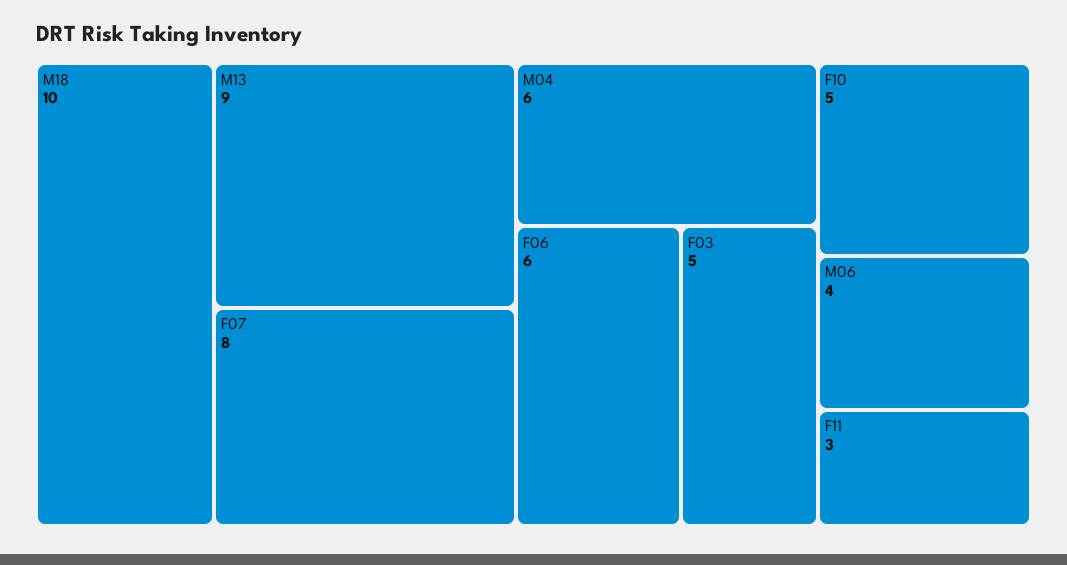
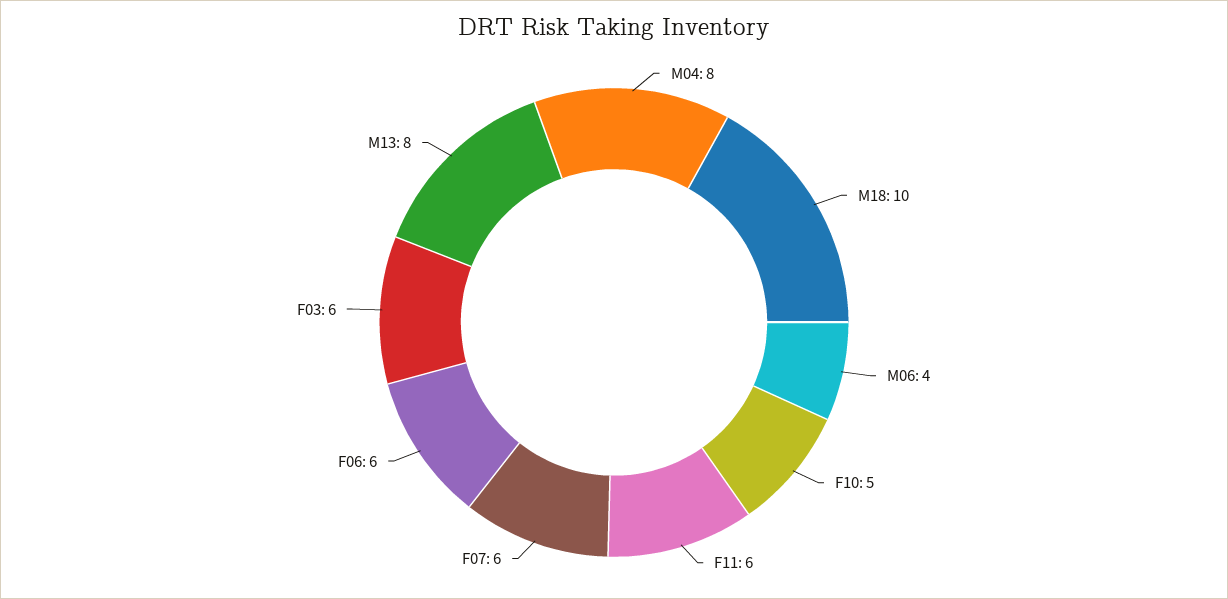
M13: 9 -> 8
F07: 8 -> 6
M04: 6 -> 8
F03: 5 -> 6
F11: 3 -> 6

